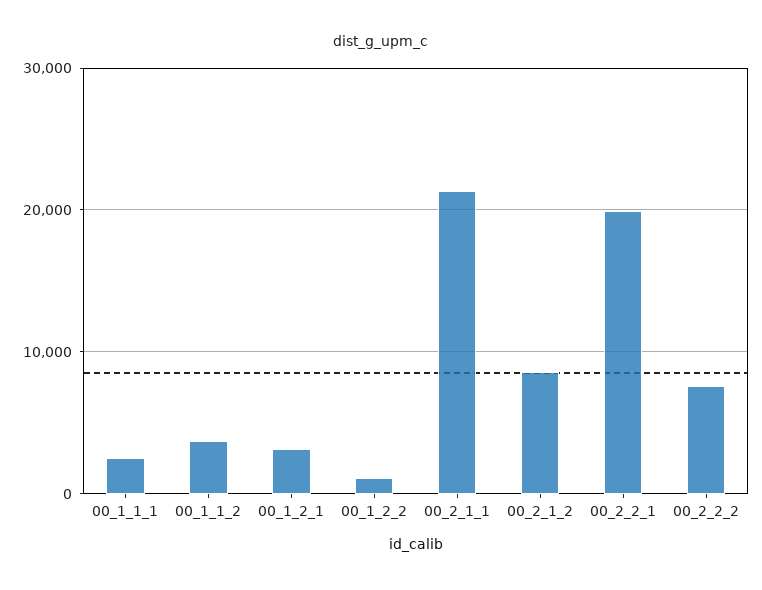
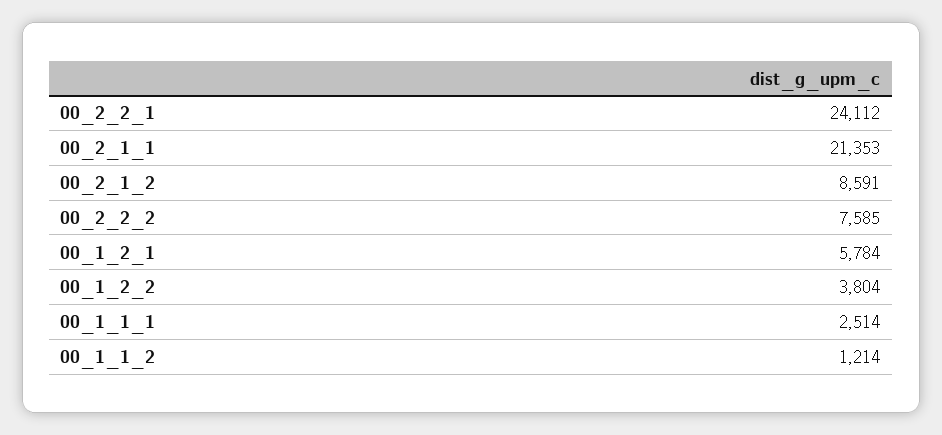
00_1_1_2: 4000 -> 1214
00_1_2_1: 3000 -> 5784
00_1_2_2: 1000 -> 3804
00_2_2_1: 20000 -> 24112

